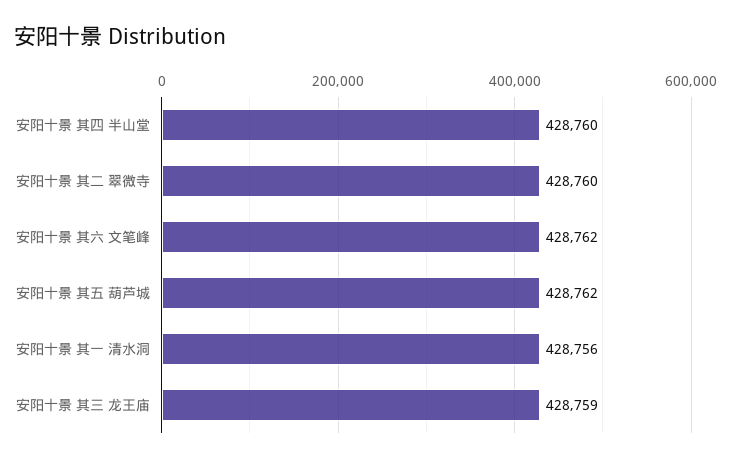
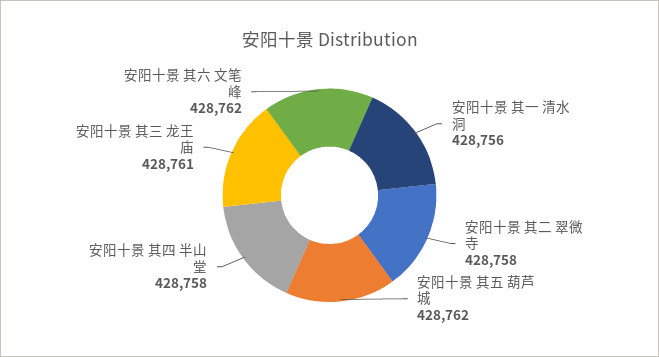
安阳十景 其四 半山堂: 428760 -> 428758
安阳十景 其二 翠微寺: 428760 -> 428758
安阳十景 其三 龙王庙: 428759 -> 428761

